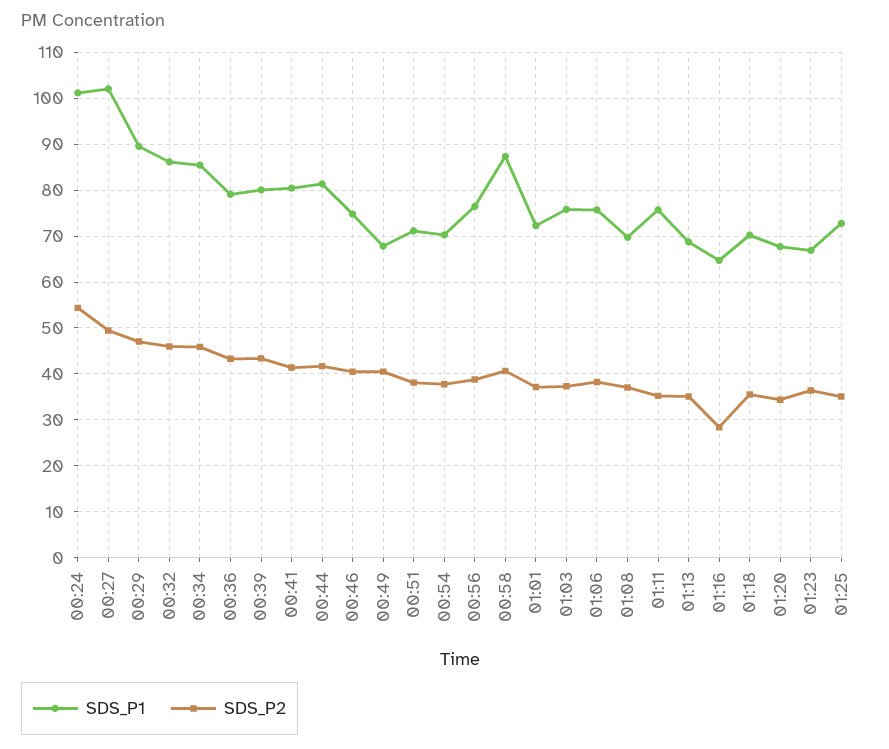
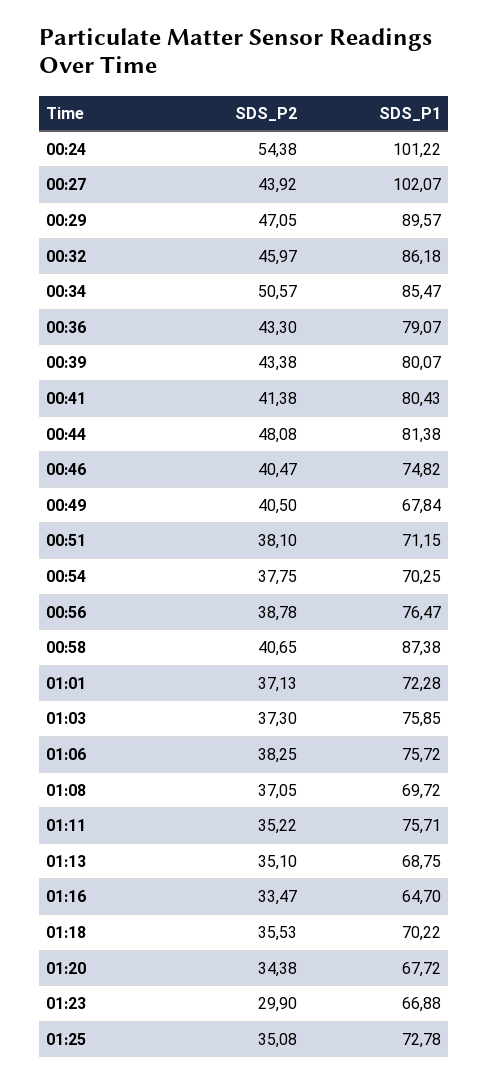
SDS_P2, 00:27: 50 -> 43.92
SDS_P2, 00:34: 46 -> 50.57
SDS_P2, 00:44: 42 -> 48.08
SDS_P2, 01:16: 28 -> 33.47
SDS_P2, 01:23: 36 -> 29.9

